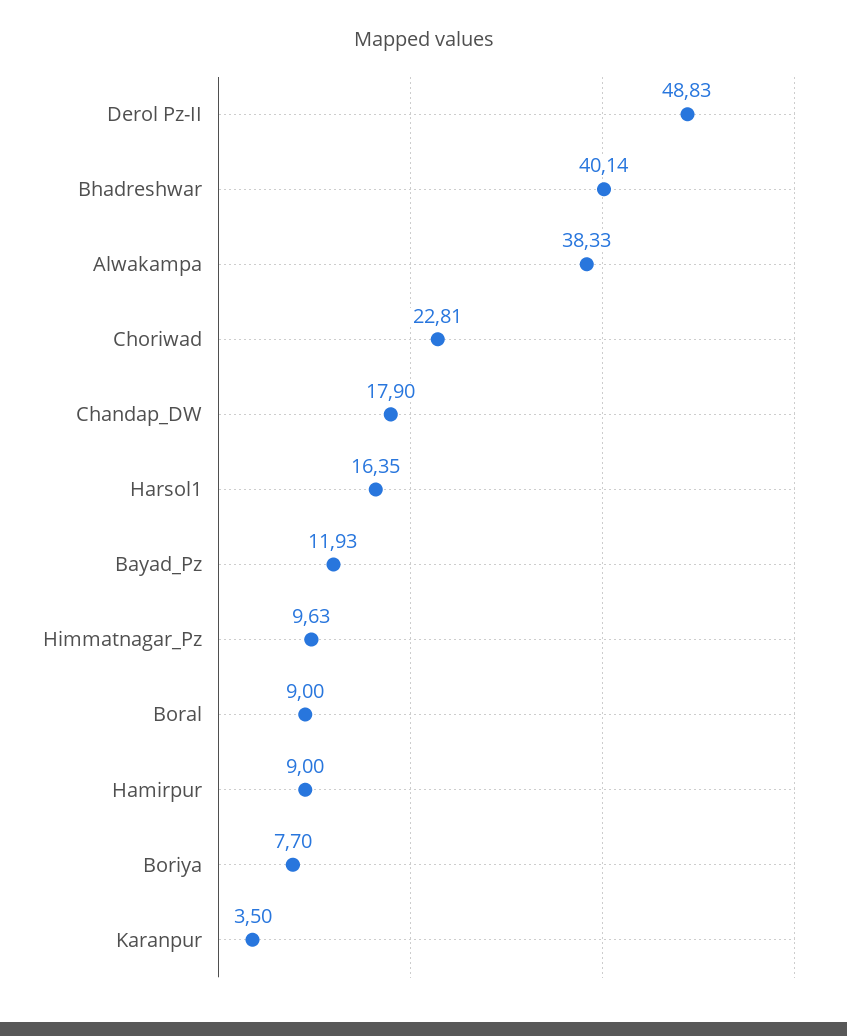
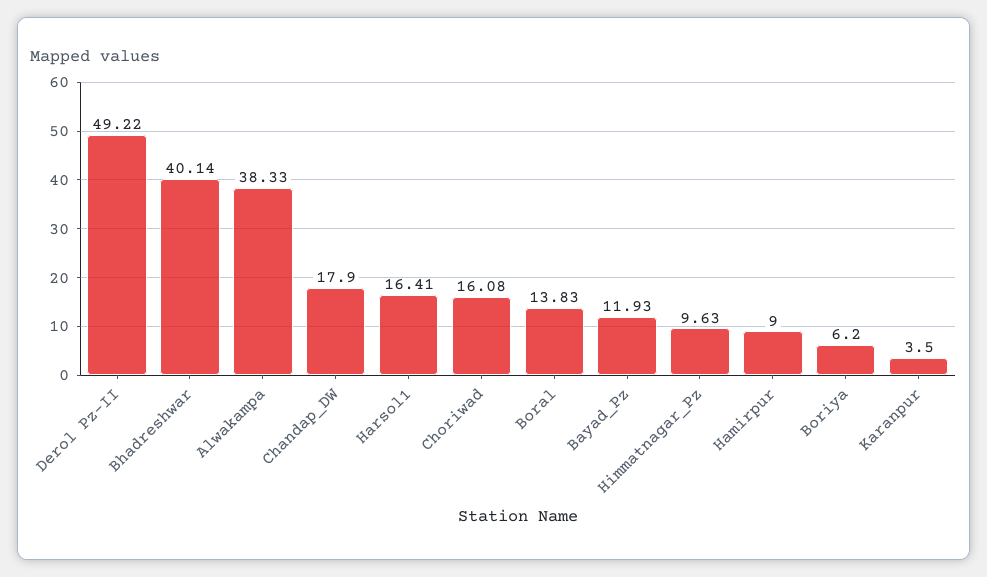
Derol Pz-II: 48.83 -> 49.22
Choriwad: 22.81 -> 16.08
Harsol1: 16.35 -> 16.41
Boral: 9 -> 13.83
Boriya: 7.7 -> 6.2

